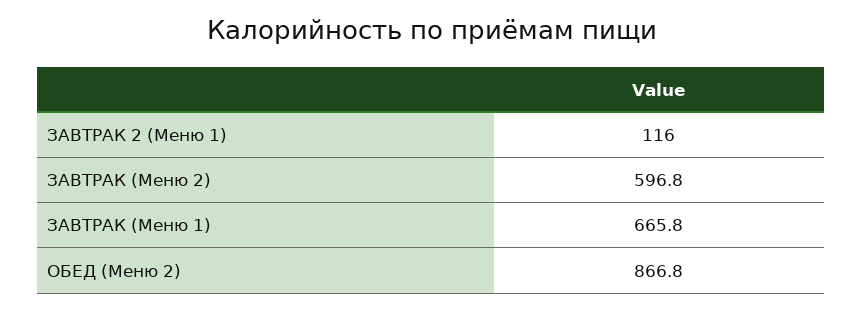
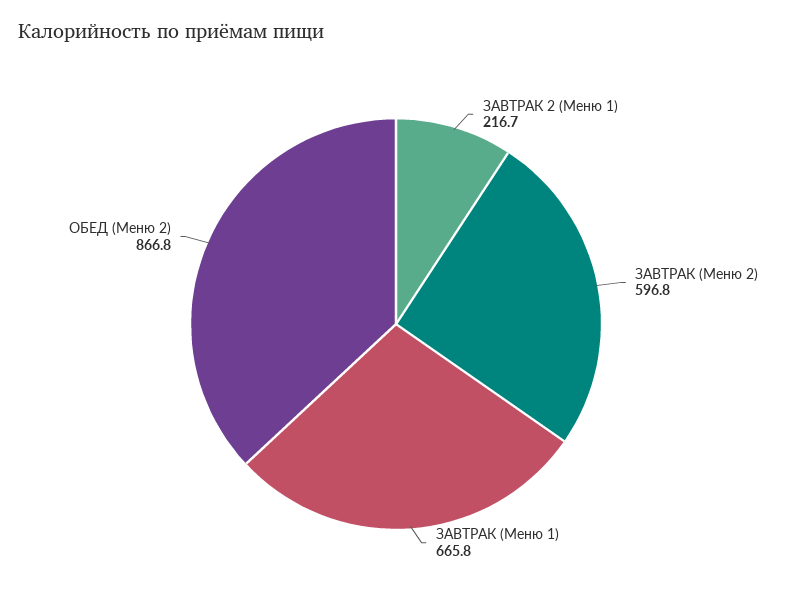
ЗАВТРАК 2 (Меню 1): 116 -> 216.7

